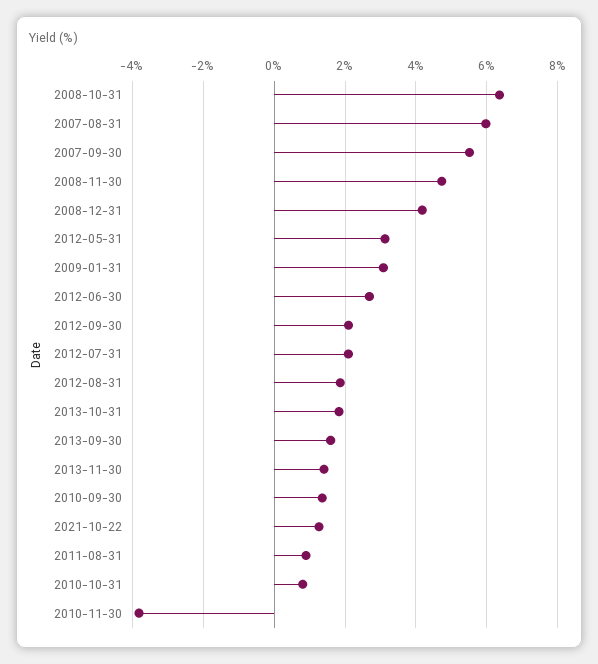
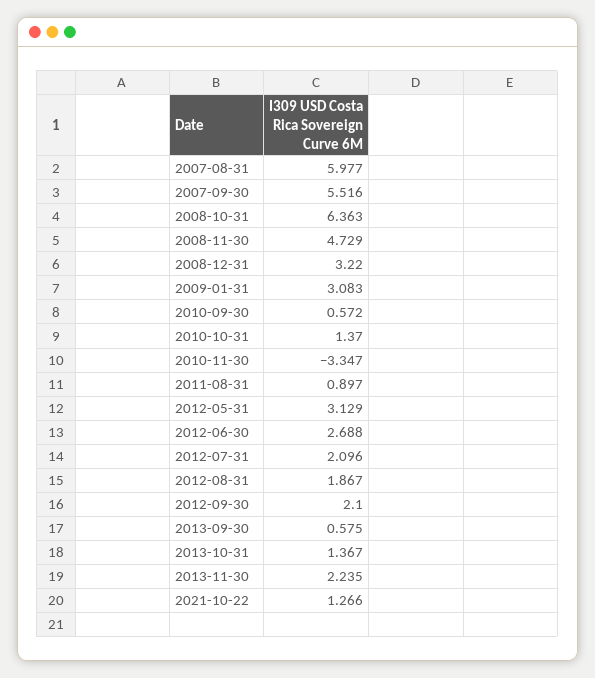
2008-12-31: 4.2 -> 3.22
2013-10-31: 1.8 -> 1.367
2013-09-30: 1.6 -> 0.575
2013-11-30: 1.4 -> 2.235
2010-09-30: 1.4 -> 0.572
2010-10-31: 0.8 -> 1.37
2010-11-30: -3.8 -> -3.347

